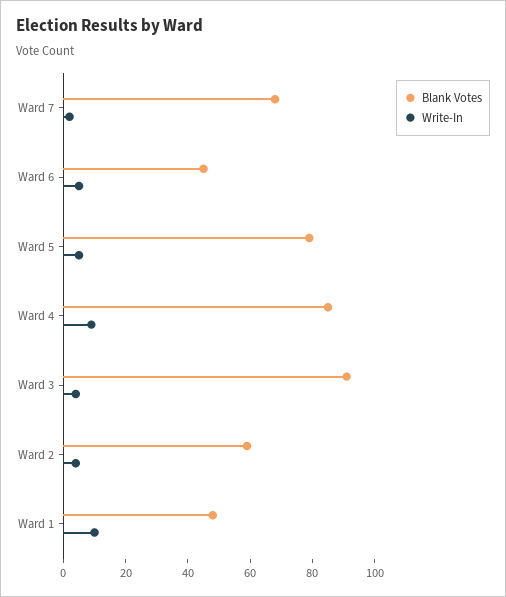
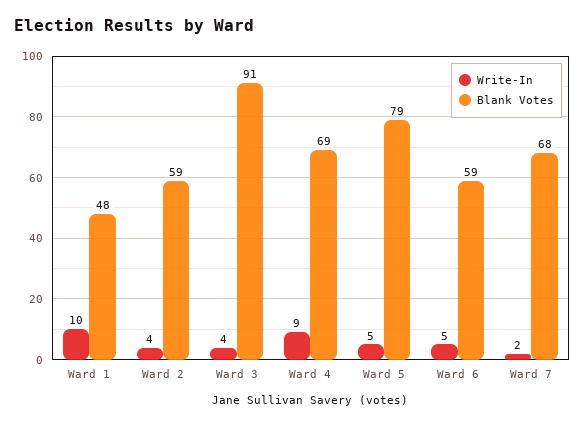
Blank Votes, Ward 6: 45 -> 59
Blank Votes, Ward 4: 85 -> 69

